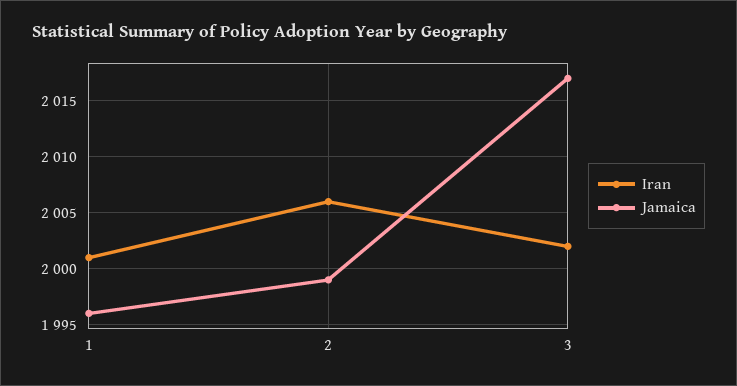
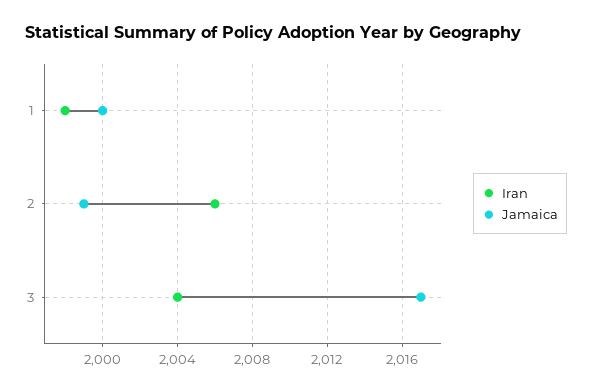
Iran, 1: 2001 -> 1998
Jamaica, 1: 1996 -> 2000
Iran, 3: 2002 -> 2004

